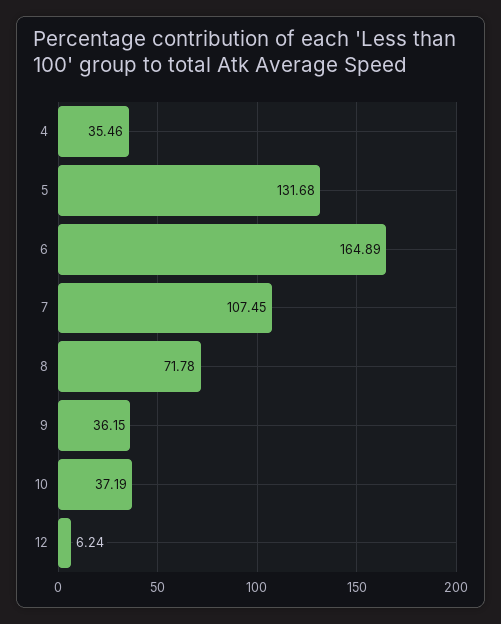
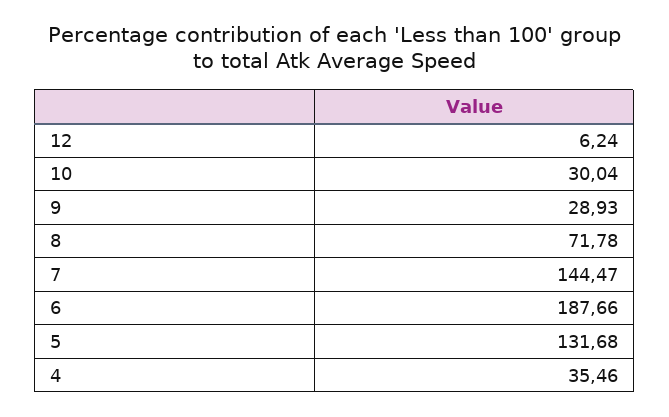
6: 164.89 -> 187.66
7: 107.45 -> 144.47
9: 36.15 -> 28.93
10: 37.19 -> 30.04

